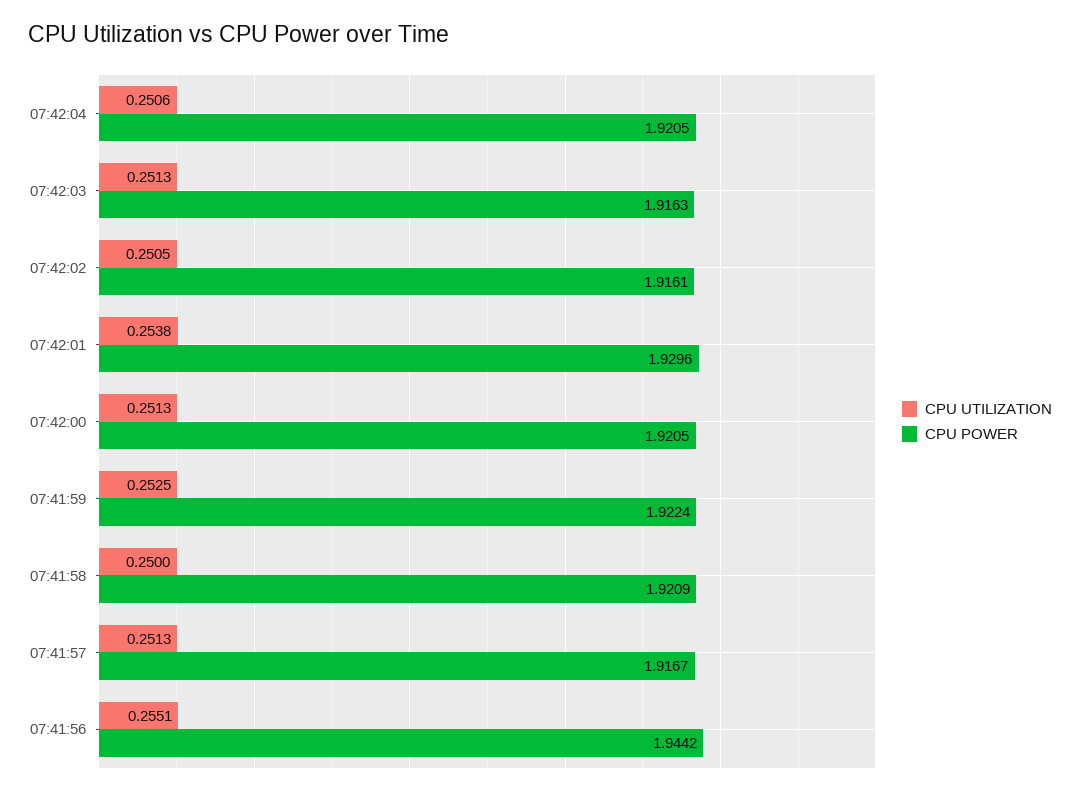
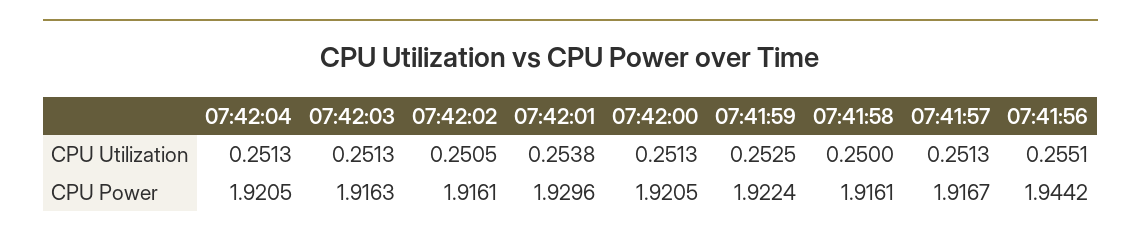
CPU UTILIZATION, 07:42:04: 0.2506 -> 0.2513
CPU POWER, 07:41:58: 1.9209 -> 1.9161

